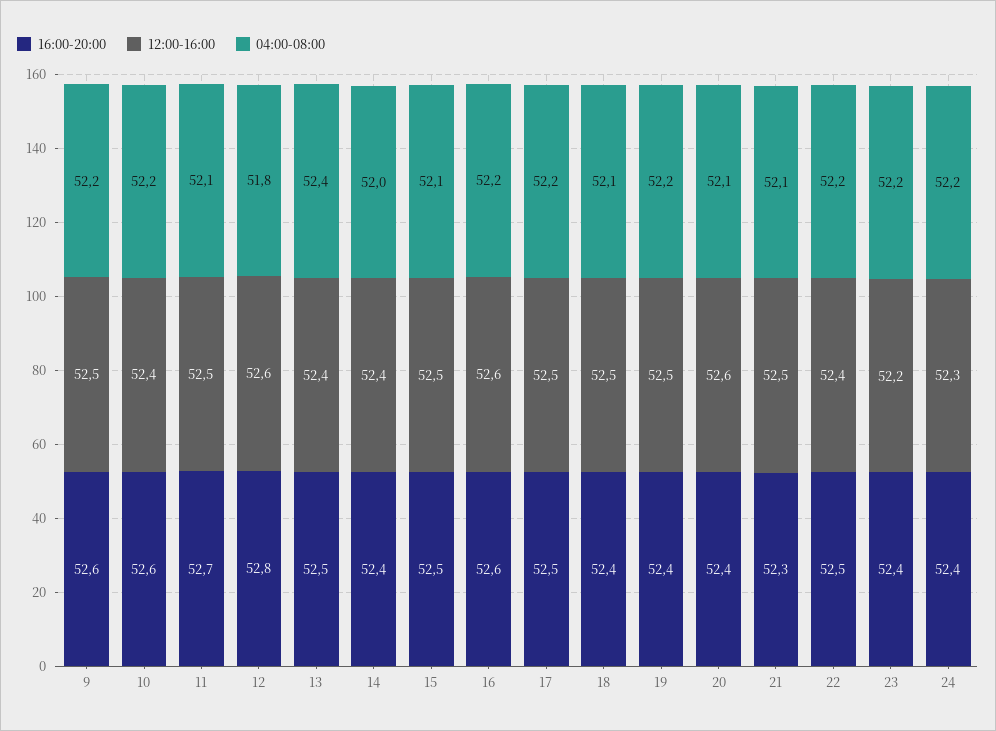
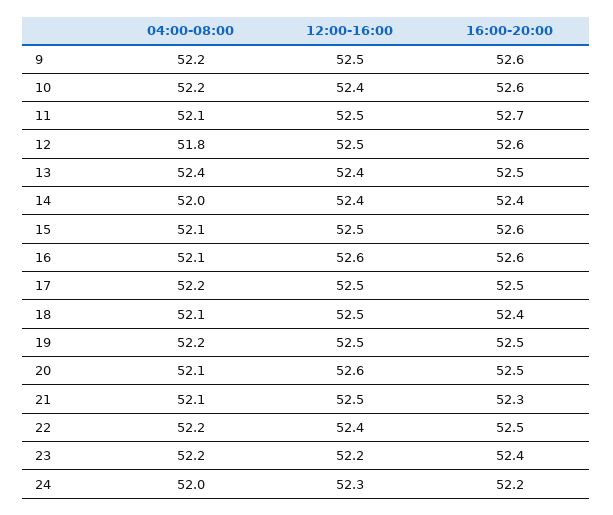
16:00-20:00, 12: 52.8 -> 52.6
12:00-16:00, 12: 52.6 -> 52.5
16:00-20:00, 15: 52.5 -> 52.6
04:00-08:00, 16: 52.2 -> 52.1
16:00-20:00, 19: 52.4 -> 52.5
16:00-20:00, 20: 52.4 -> 52.5
16:00-20:00, 24: 52.4 -> 52.2
04:00-08:00, 24: 52.2 -> 52

